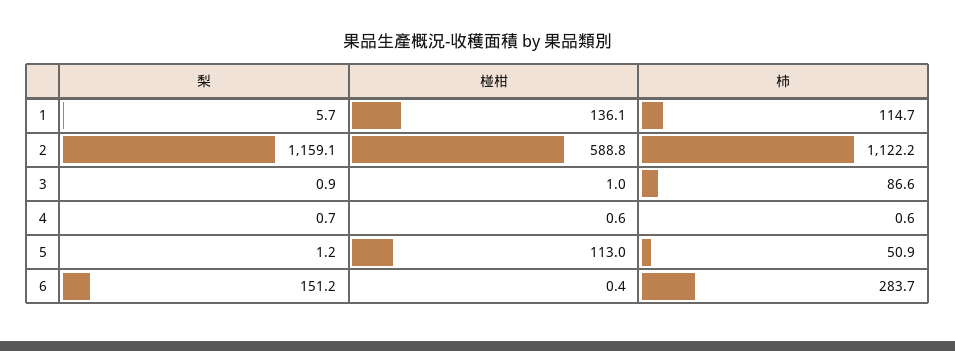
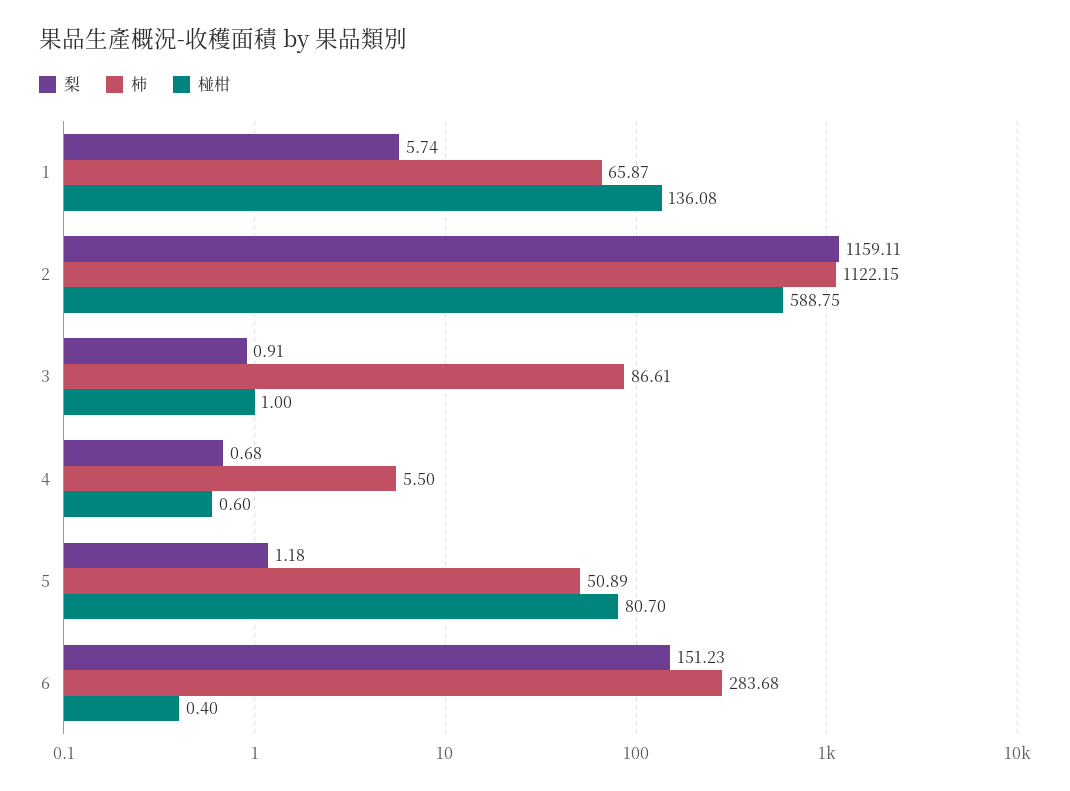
柿, 1: 114.7 -> 65.87
柿, 4: 0.6 -> 5.5
椪柑, 5: 113 -> 80.7

